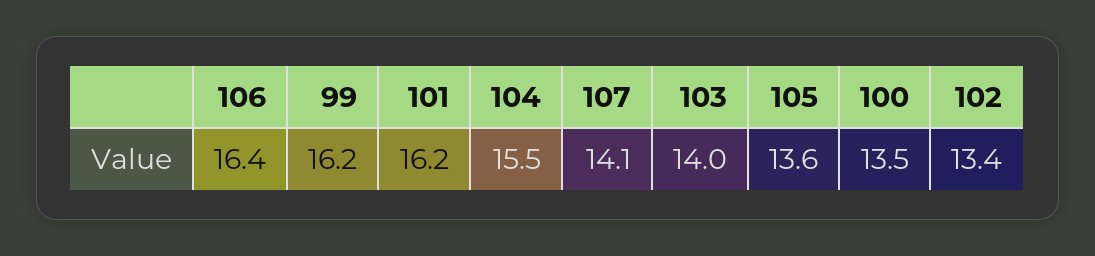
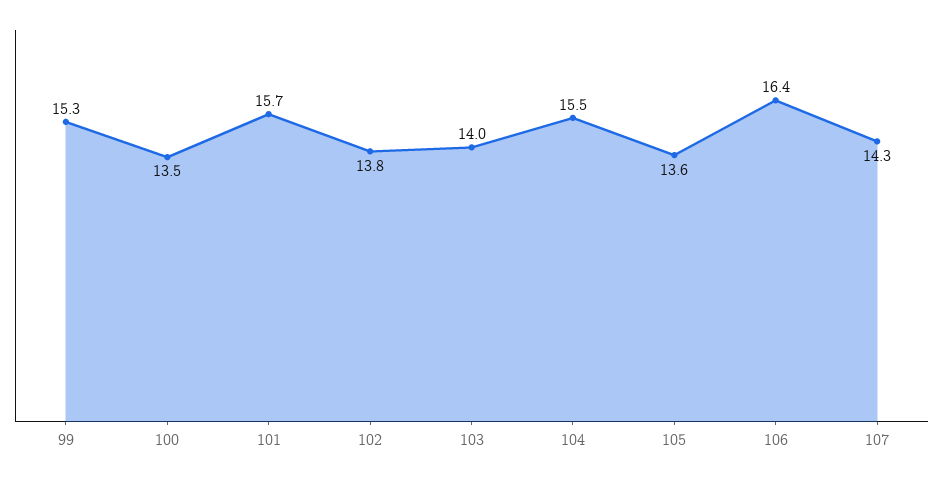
99: 16.2 -> 15.3
101: 16.2 -> 15.7
107: 14.1 -> 14.3
102: 13.4 -> 13.8

